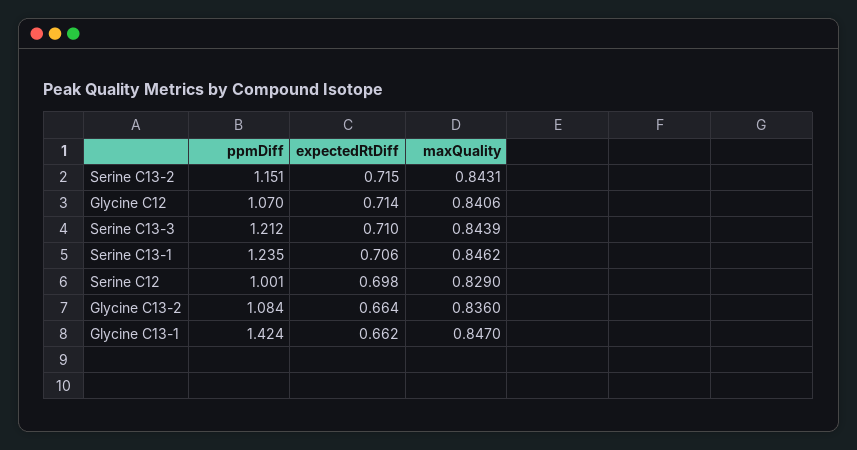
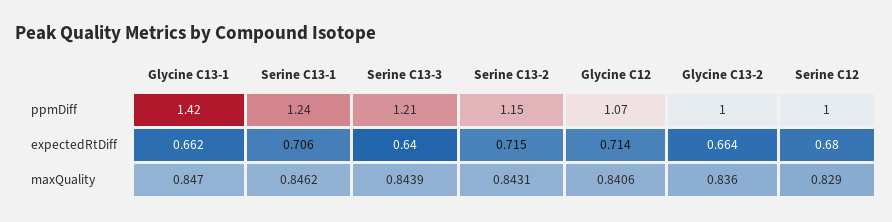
expectedRtDiff, Serine C13-3: 0.71 -> 0.64
expectedRtDiff, Serine C12: 0.698 -> 0.68
ppmDiff, Glycine C13-2: 1.084 -> 1

